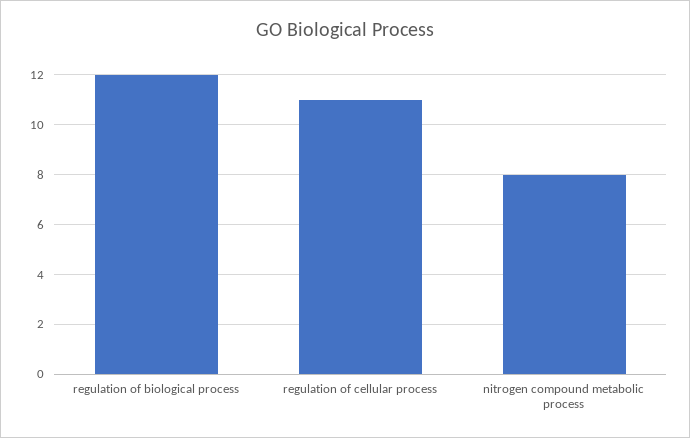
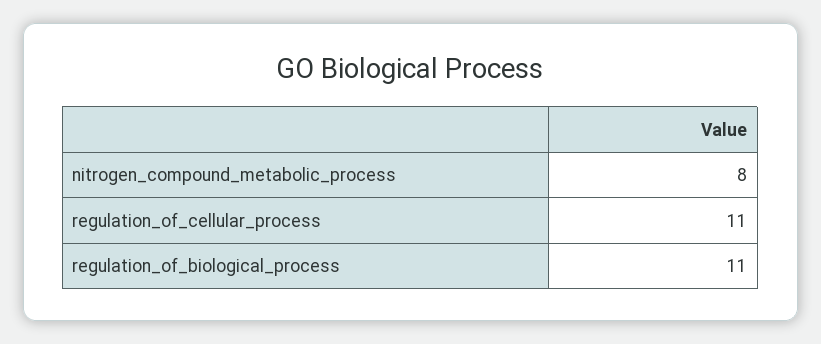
regulation of biological process: 12 -> 11

